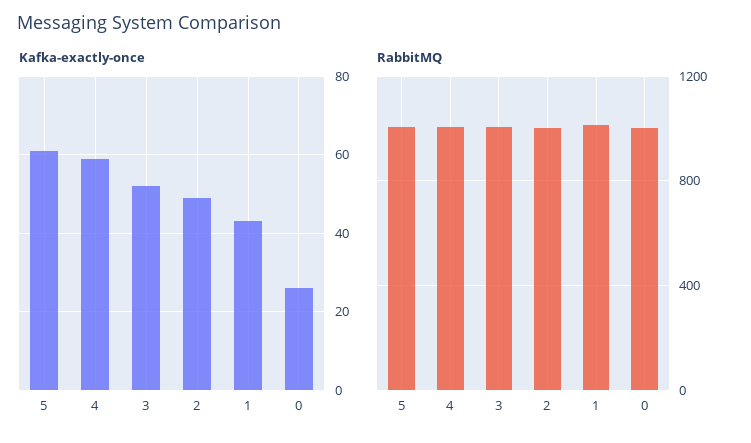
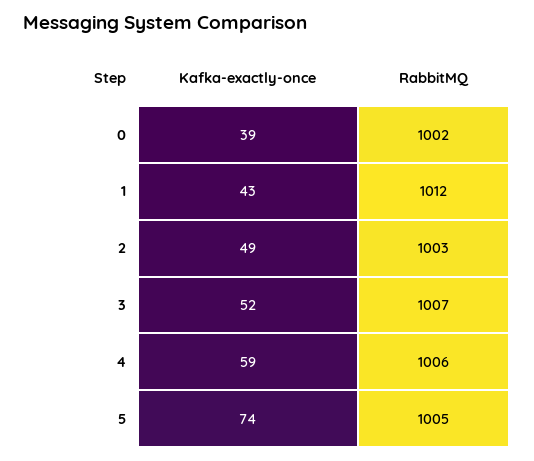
Kafka-exactly-once, 5: 60 -> 74
Kafka-exactly-once, 0: 25 -> 39

